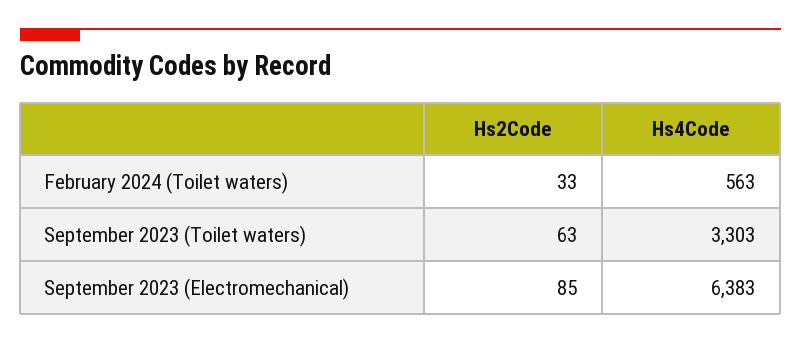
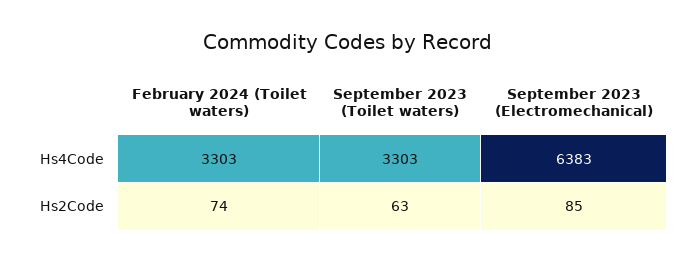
Hs2Code, February 2024 (Toilet waters): 33 -> 74
Hs4Code, February 2024 (Toilet waters): 563 -> 3303

